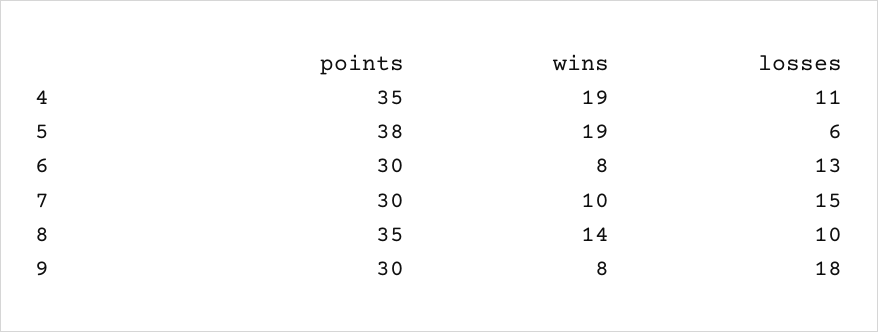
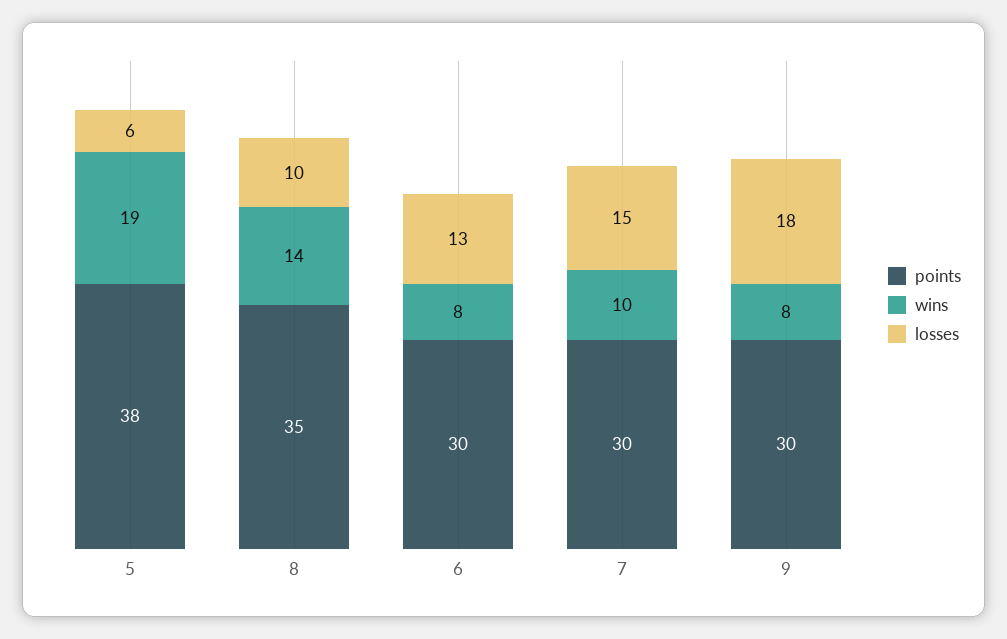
points, 4: 35 -> none
wins, 4: 19 -> none
losses, 4: 11 -> none

